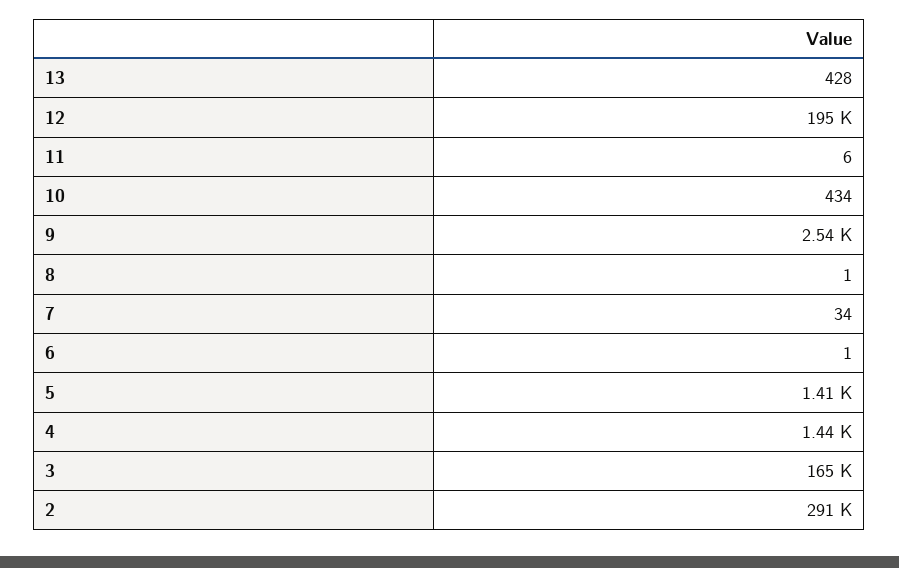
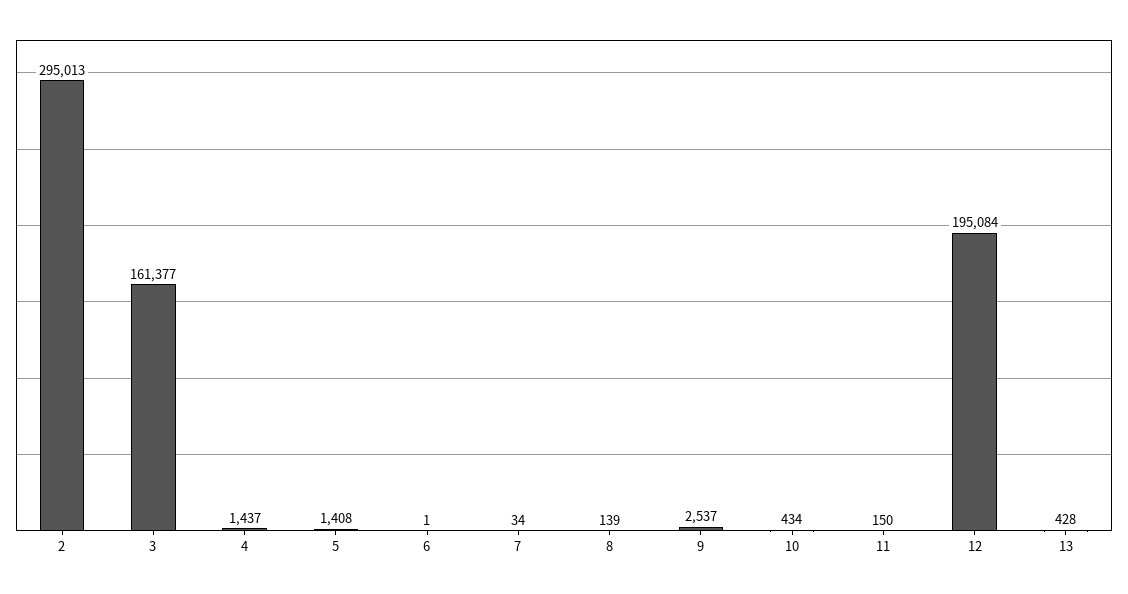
11: 6 -> 150
8: 1 -> 139
3: 165000 -> 161377
2: 291000 -> 295013

